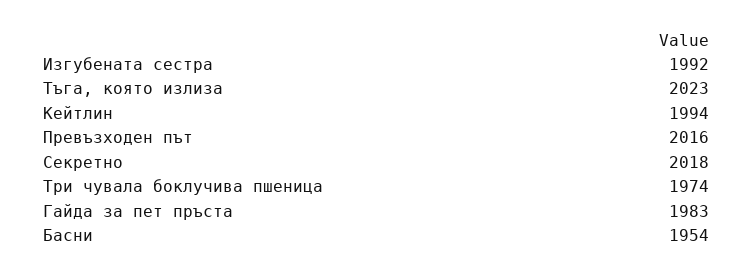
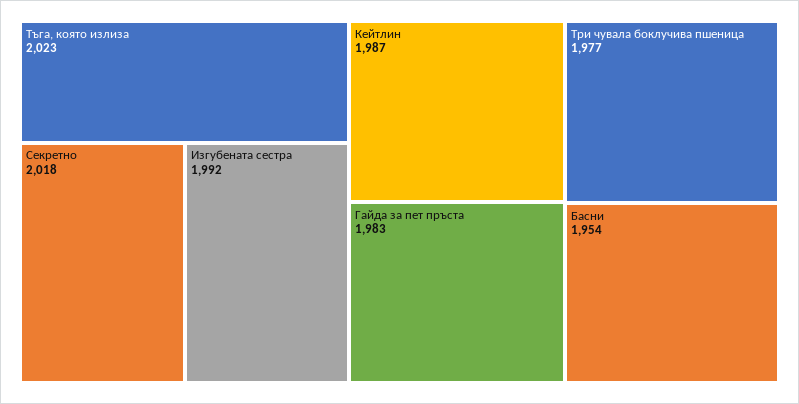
Кейтлин: 1994 -> 1987
Превъзходен път: 2016 -> none
Три чувала боклучива пшеница: 1974 -> 1977

